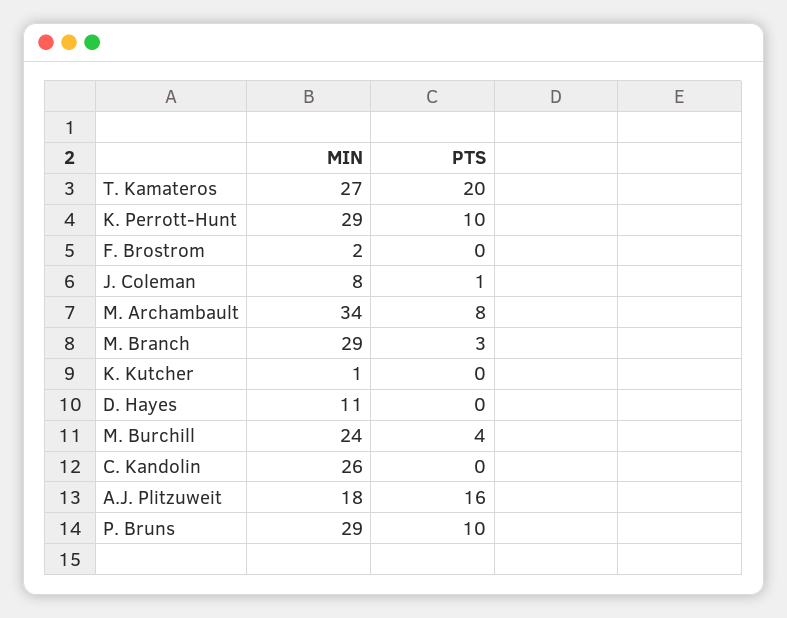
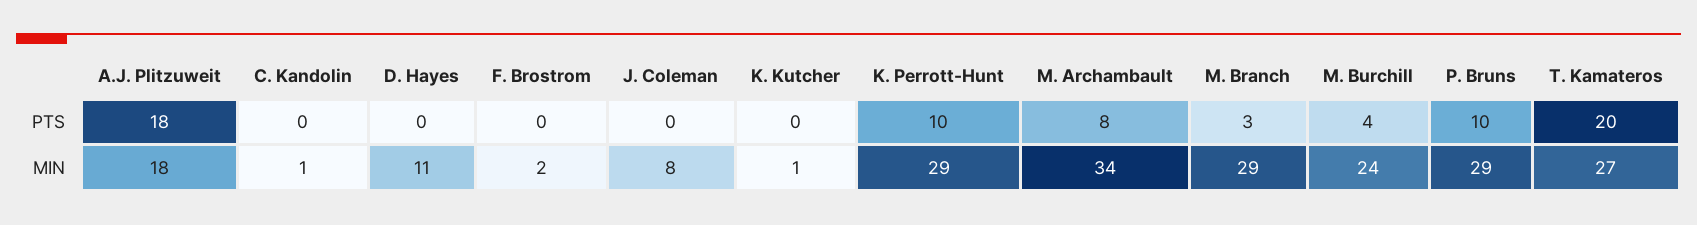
PTS, J. Coleman: 1 -> 0
MIN, C. Kandolin: 26 -> 1
PTS, A.J. Plitzuweit: 16 -> 18

